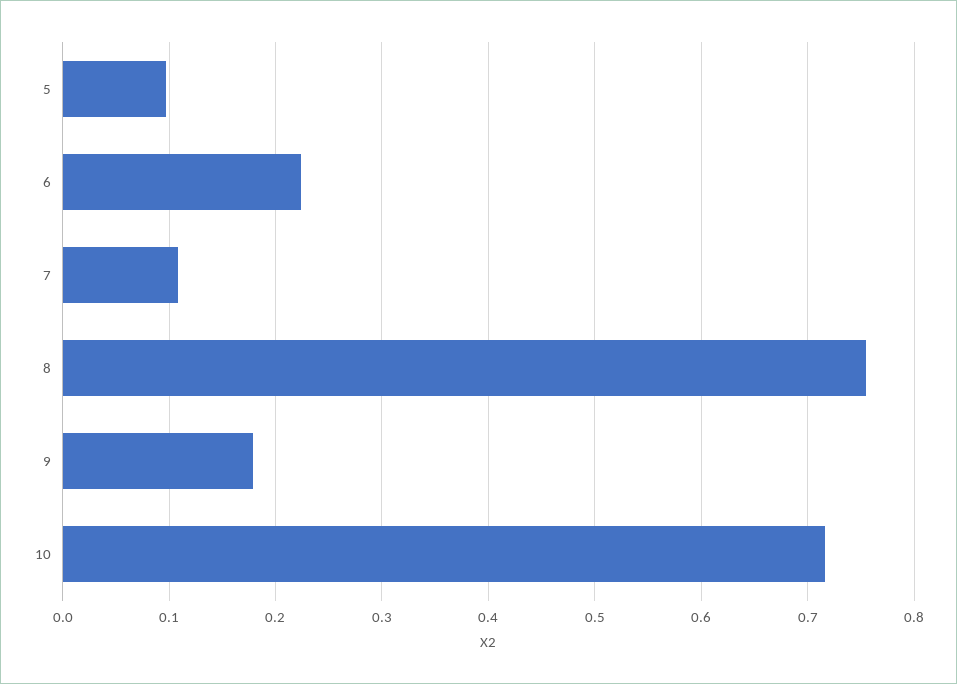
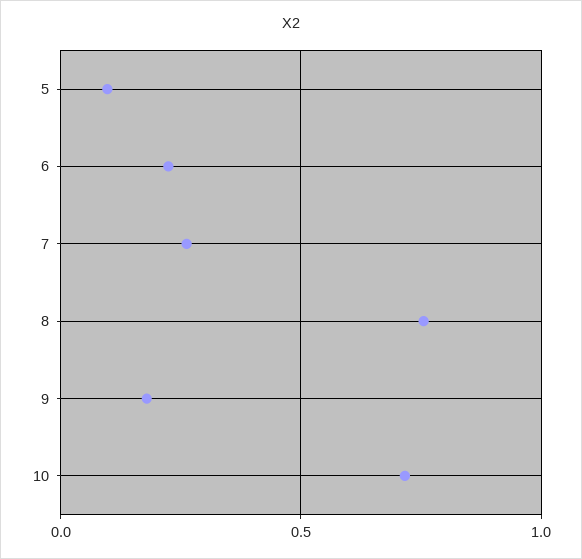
7: 0.11 -> 0.25

